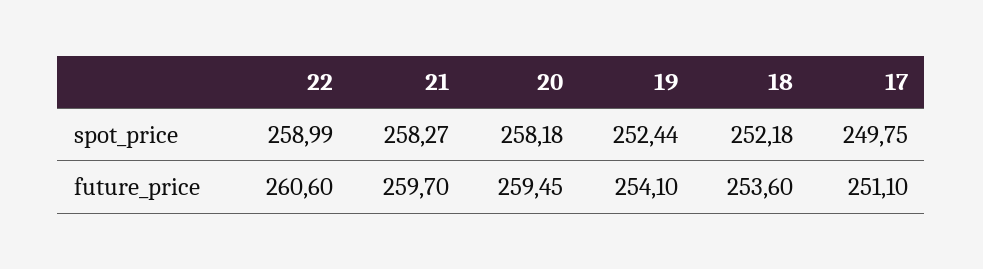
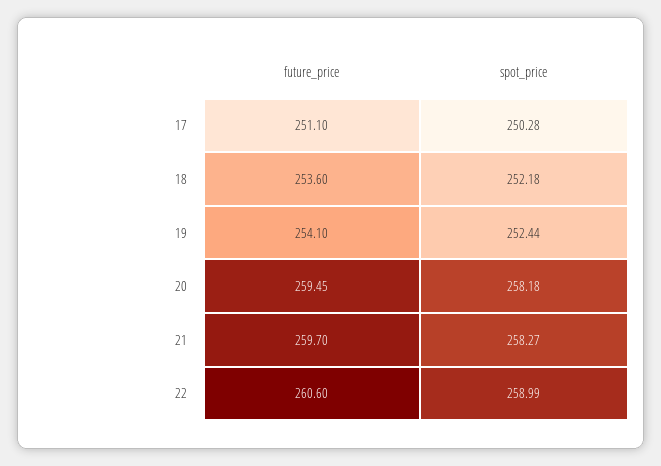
17, spot_price: 249.75 -> 250.28

